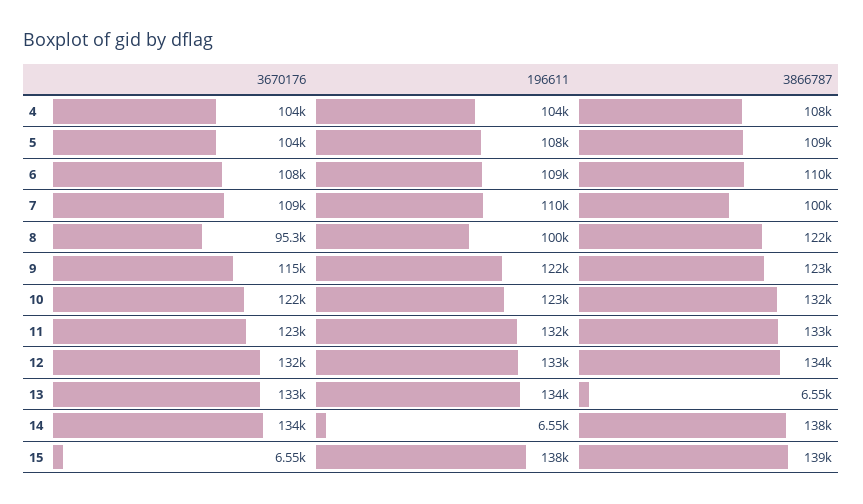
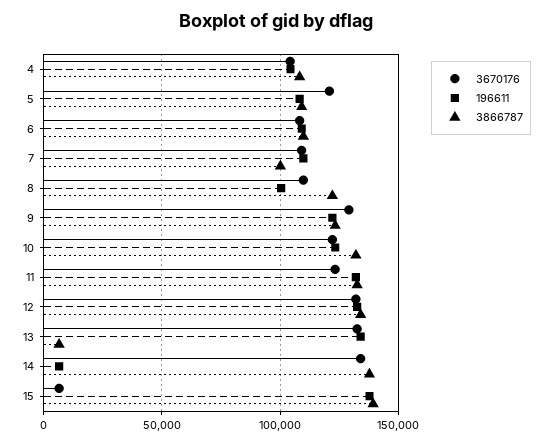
3670176, 5: 104000 -> 120000
3670176, 8: 95300 -> 110000
3670176, 9: 115000 -> 130000

